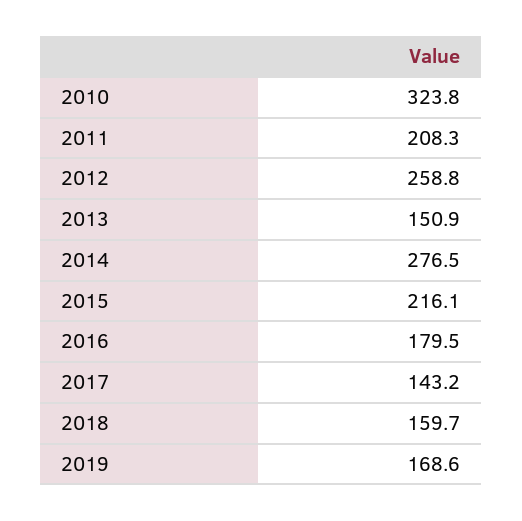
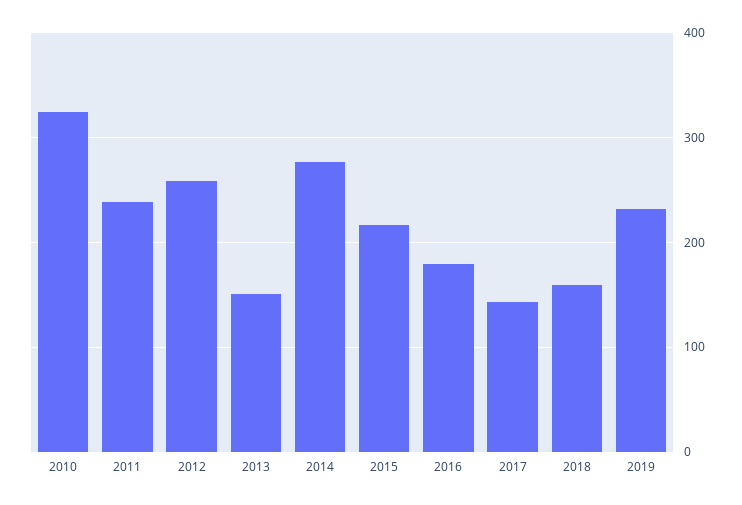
2011: 208.3 -> 240
2019: 168.6 -> 230

